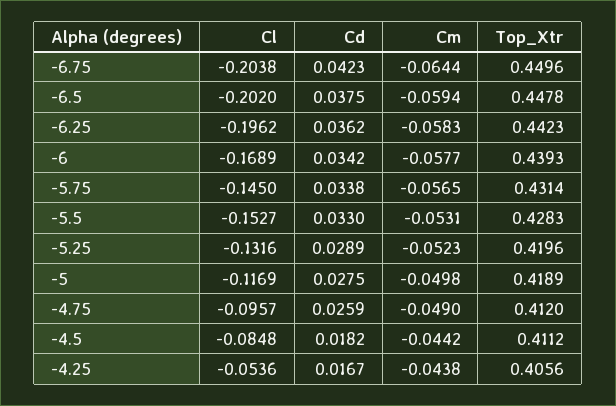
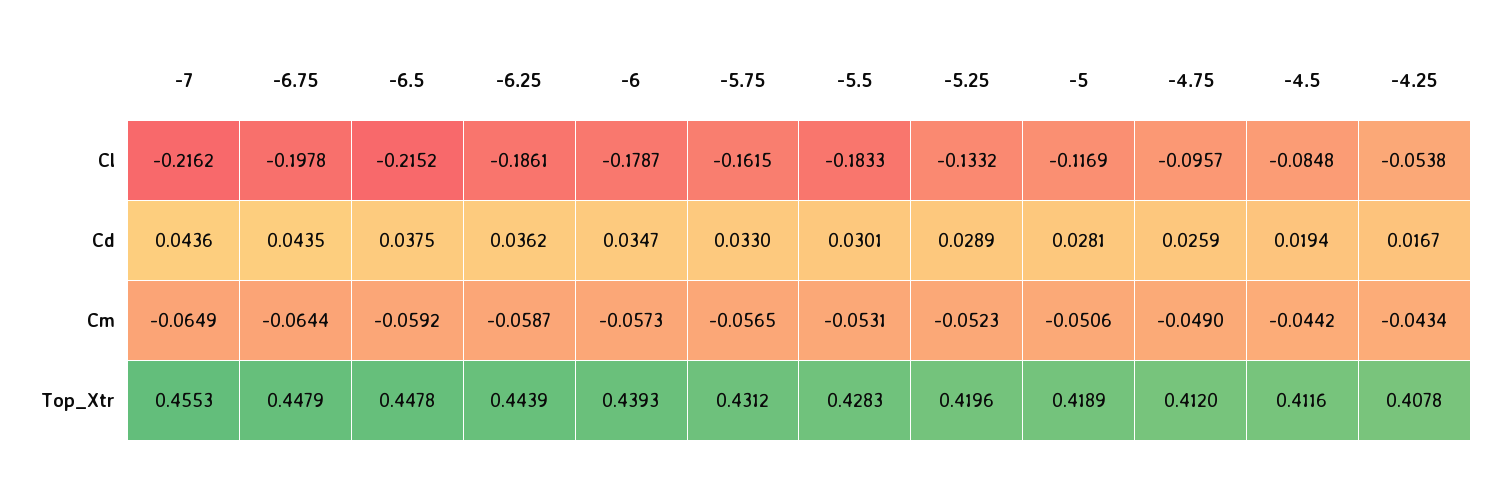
Cl, -6.75: -0.2038 -> -0.1978
Cd, -6.75: 0.0423 -> 0.0435
Top_Xtr, -6.75: 0.4496 -> 0.4479
Cl, -6.5: -0.202 -> -0.2152
Cm, -6.5: -0.0594 -> -0.0592
Cl, -6.25: -0.1962 -> -0.1861
Cm, -6.25: -0.0583 -> -0.0587
Top_Xtr, -6.25: 0.4423 -> 0.4439
Cl, -6: -0.1689 -> -0.1787
Cd, -6: 0.0342 -> 0.0347
Cm, -6: -0.0577 -> -0.0573
Cl, -5.75: -0.145 -> -0.1615
Cd, -5.75: 0.0338 -> 0.033
Top_Xtr, -5.75: 0.4314 -> 0.4312
Cl, -5.5: -0.1527 -> -0.1833
Cd, -5.5: 0.033 -> 0.0301
Cl, -5.25: -0.1316 -> -0.1332
Cd, -5: 0.0275 -> 0.0281
Cm, -5: -0.0498 -> -0.0506
Cd, -4.5: 0.0182 -> 0.0194
Top_Xtr, -4.5: 0.4112 -> 0.4116
Cl, -4.25: -0.0536 -> -0.0538
Cm, -4.25: -0.0438 -> -0.0434
Top_Xtr, -4.25: 0.4056 -> 0.4078
Cl, -7: none -> -0.2162
Cd, -7: none -> 0.0436
Cm, -7: none -> -0.0649
Top_Xtr, -7: none -> 0.4553

